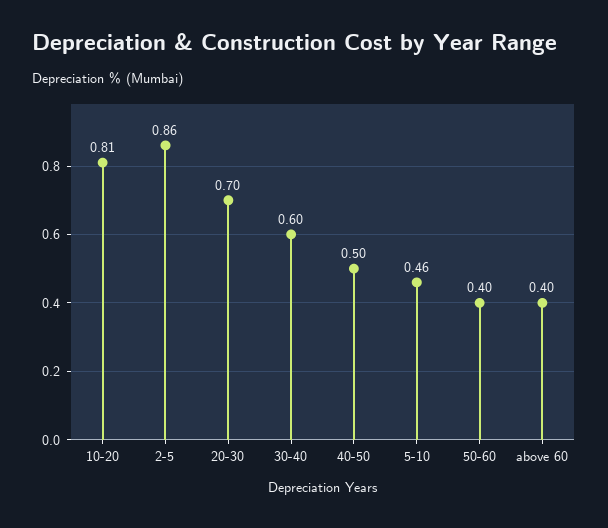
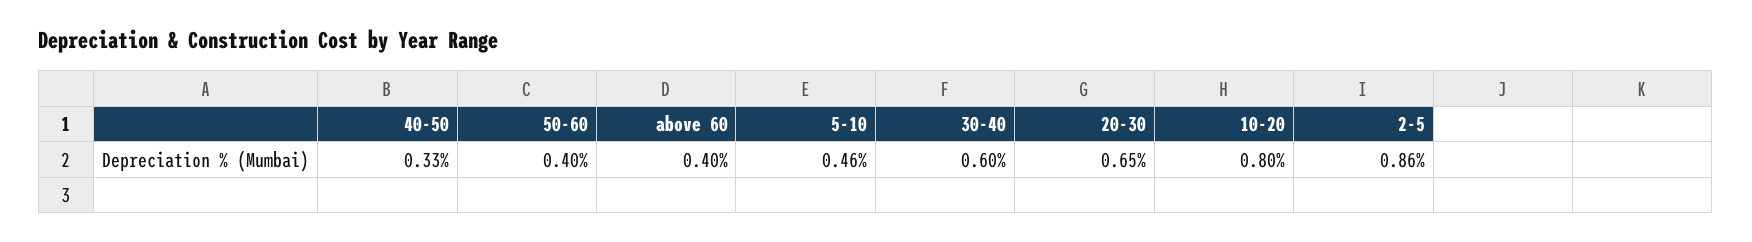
10-20: 0.81 -> 0.8
20-30: 0.7 -> 0.65
40-50: 0.5 -> 0.33

